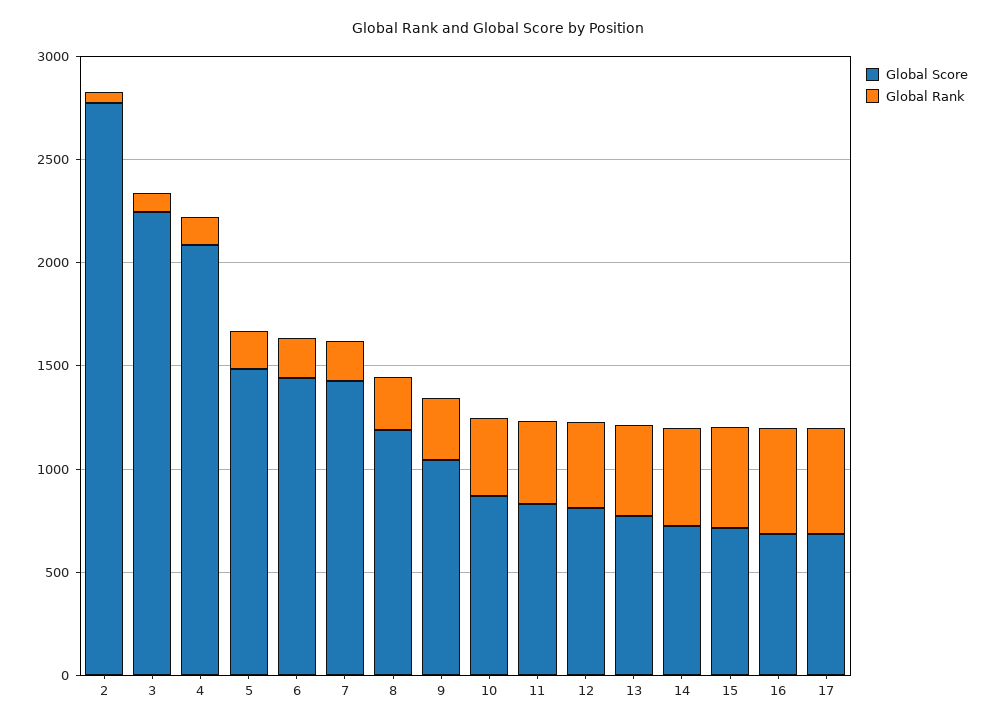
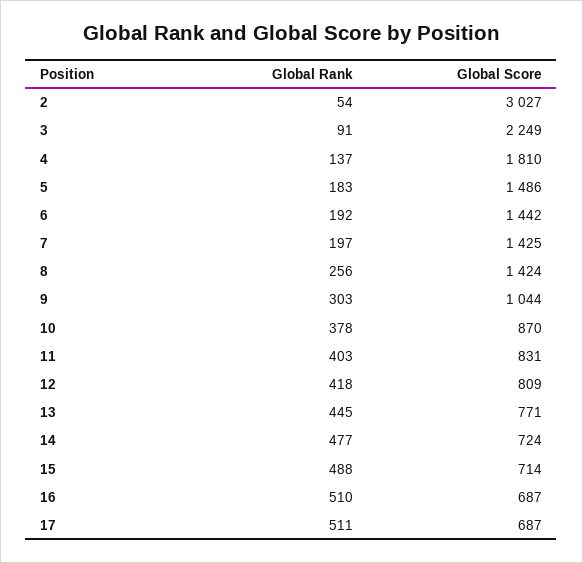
Global Score, 2: 2800 -> 3027
Global Score, 4: 2100 -> 1810
Global Score, 8: 1200 -> 1424

